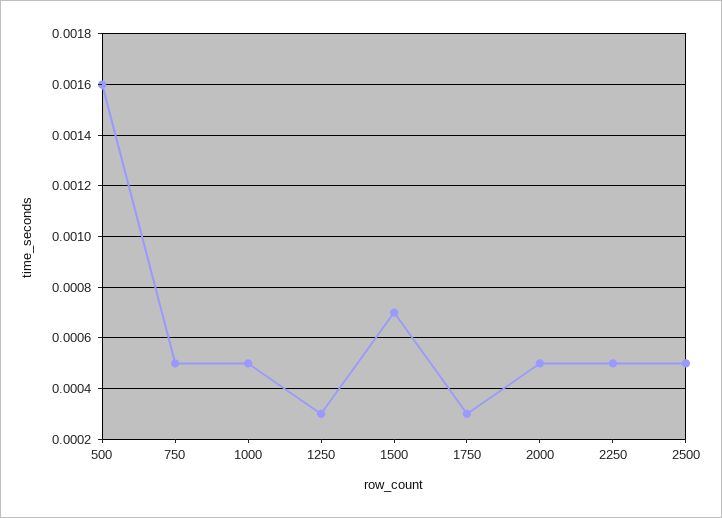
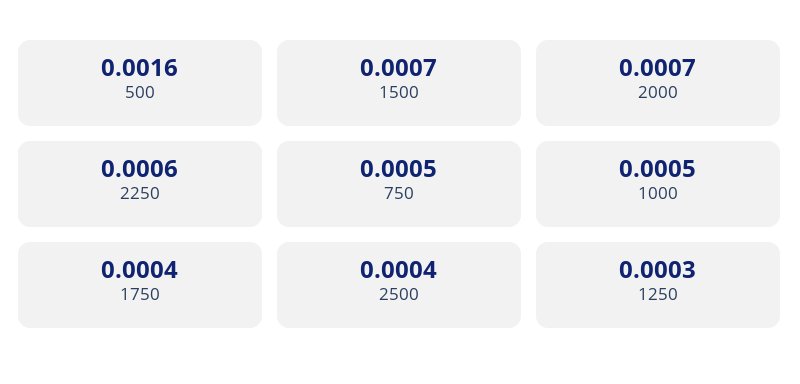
1750: 0.0003 -> 0.0004
2000: 0.0005 -> 0.0007
2250: 0.0005 -> 0.0006
2500: 0.0005 -> 0.0004

